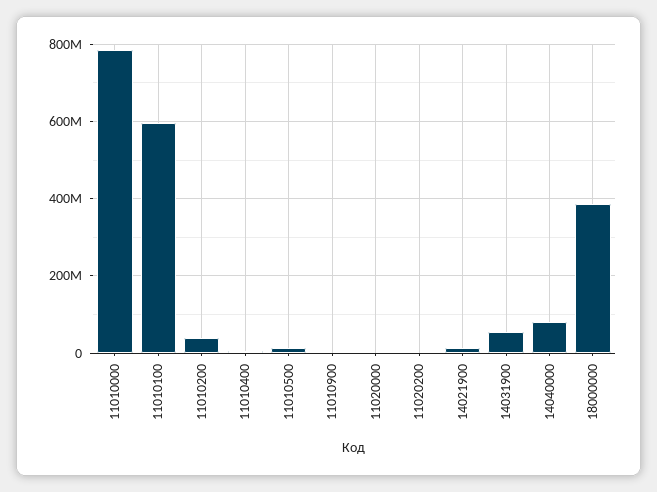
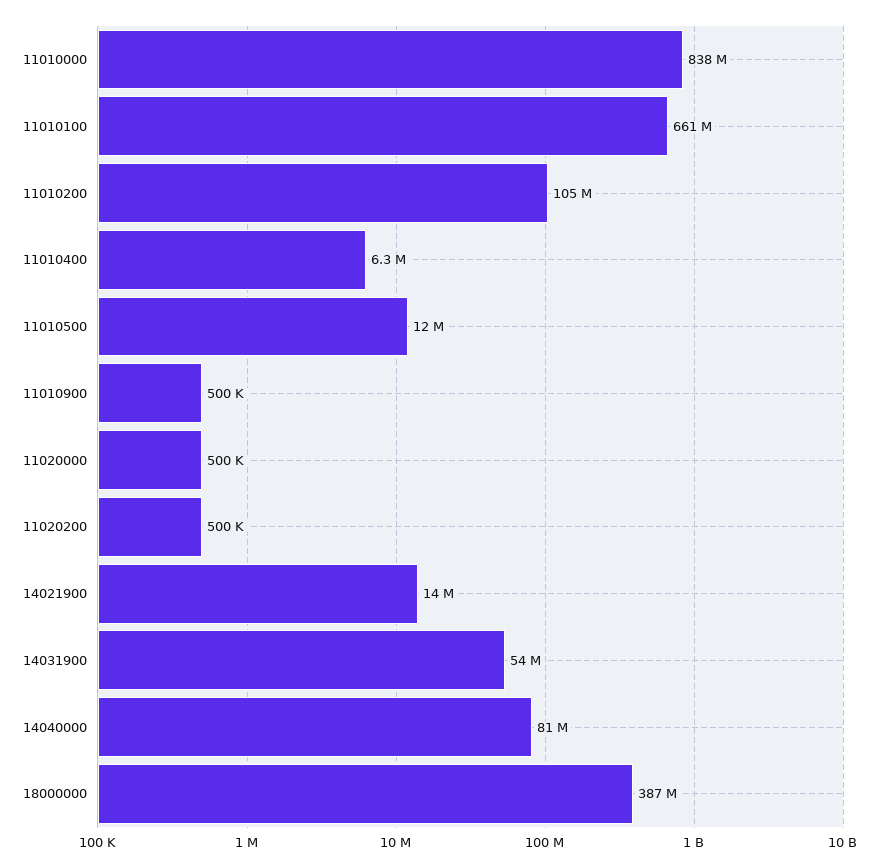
11010000: 780000000 -> 838000000
11010100: 600000000 -> 661000000
11010200: 40000000 -> 105000000

